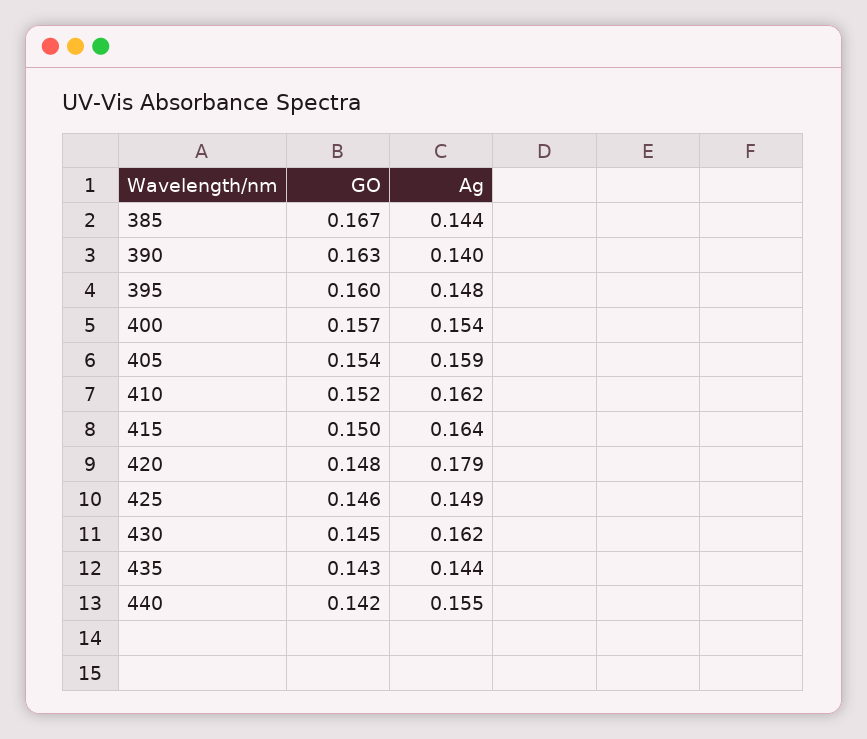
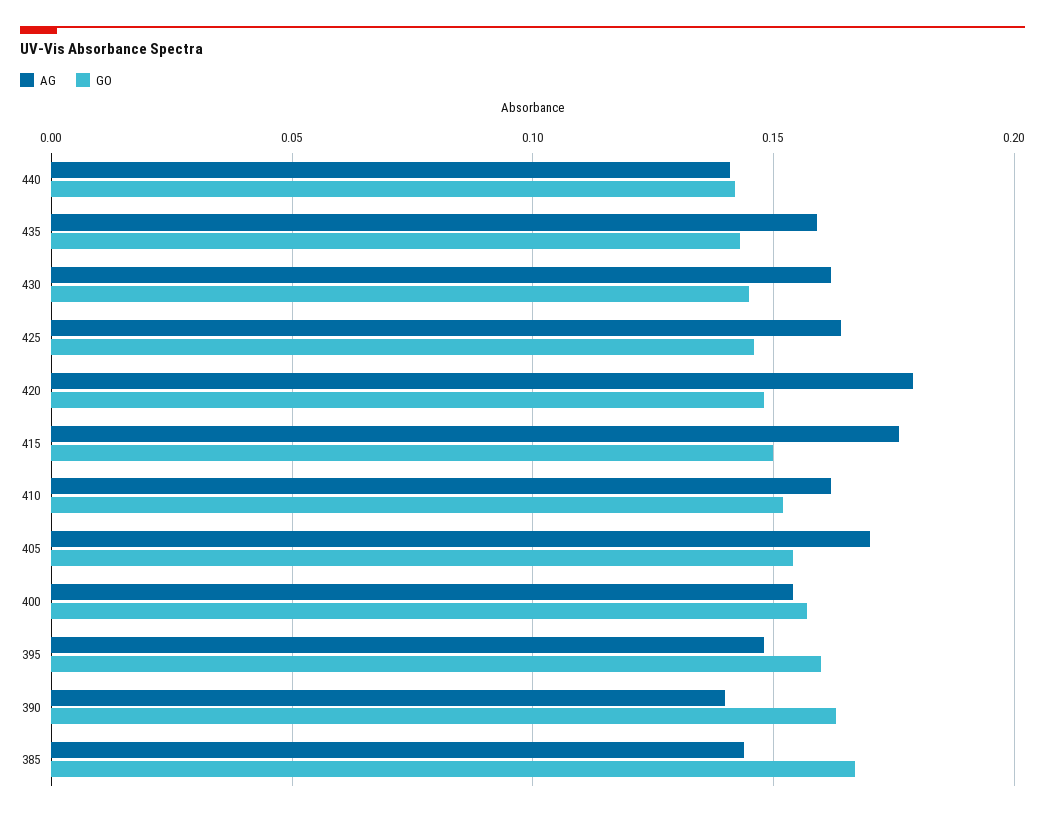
Ag, 405: 0.159 -> 0.17
Ag, 415: 0.164 -> 0.175
Ag, 425: 0.149 -> 0.165
Ag, 435: 0.144 -> 0.16
Ag, 440: 0.155 -> 0.14

